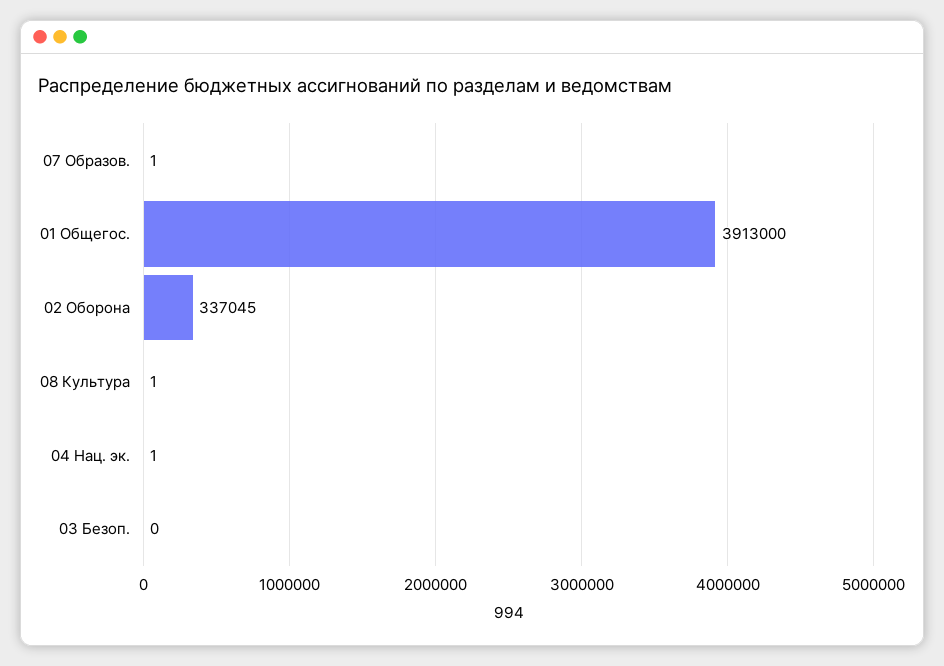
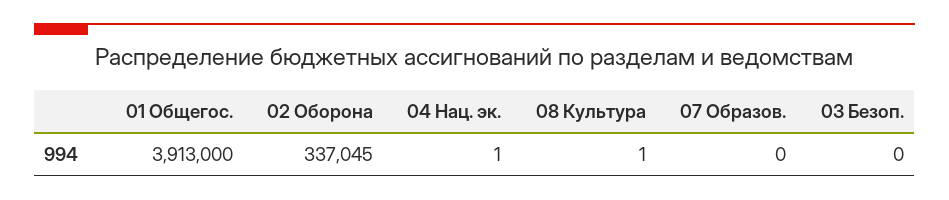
07 Образов.: 1 -> 0

